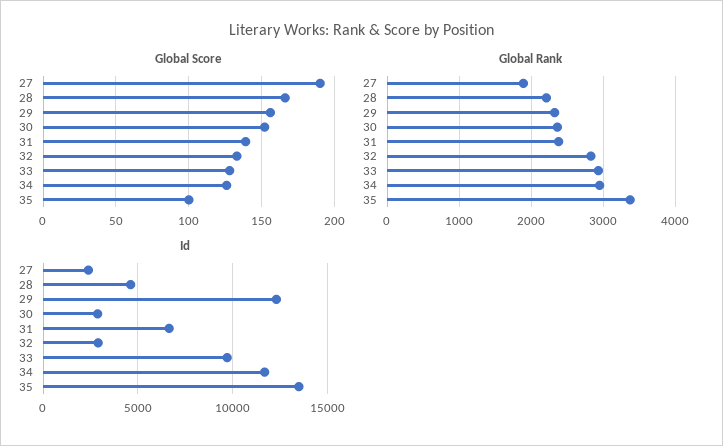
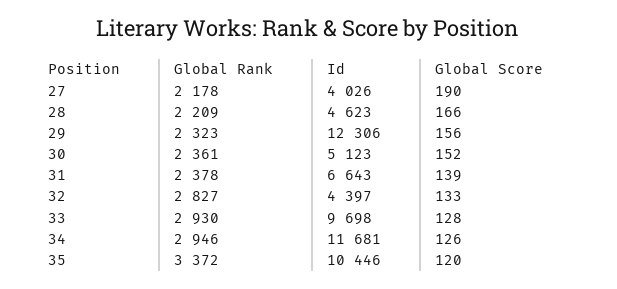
Global Score, 35: 100 -> 120
Global Rank, 27: 1900 -> 2178
Id, 27: 2500 -> 4026
Id, 30: 3000 -> 5123
Id, 32: 3000 -> 4397
Id, 35: 13500 -> 10446

